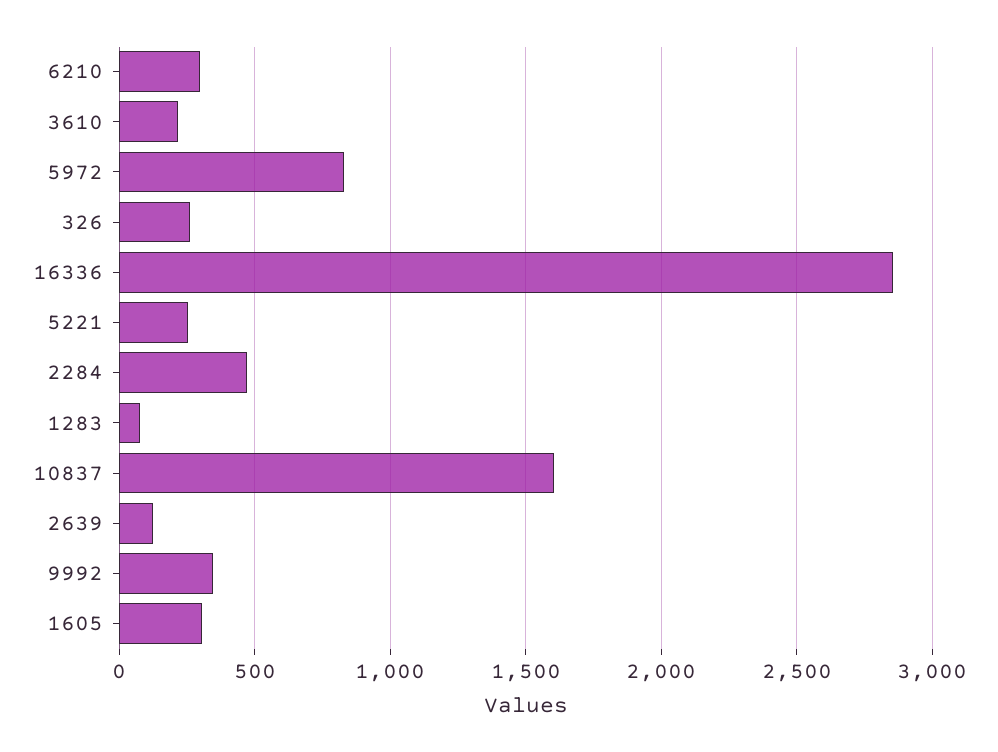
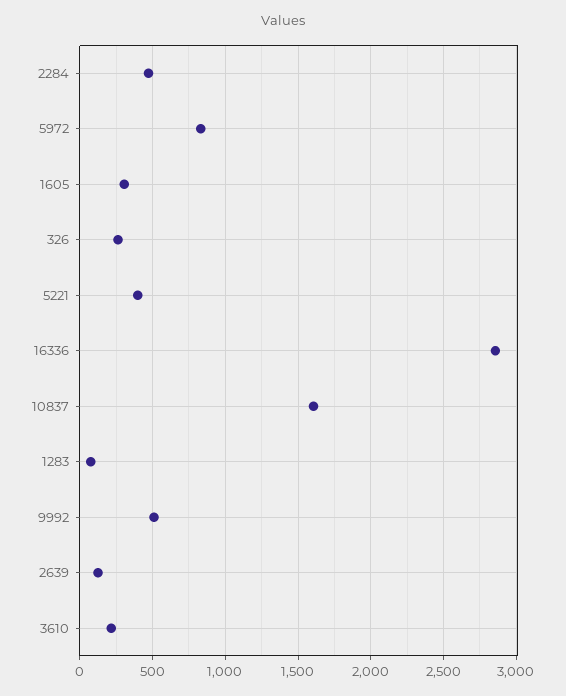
6210: 300 -> none
5221: 250 -> 400
9992: 350 -> 500

